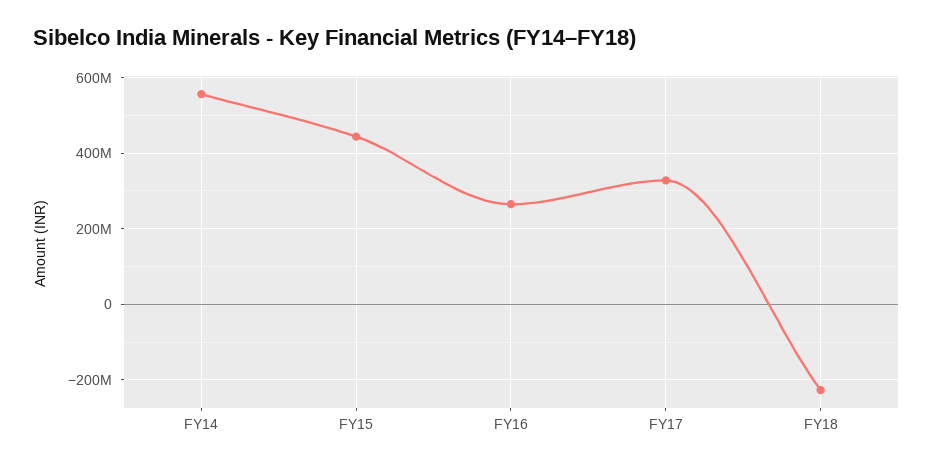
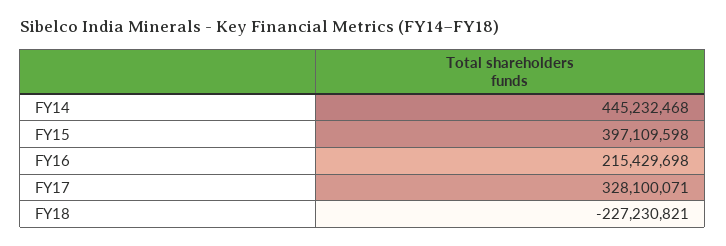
FY14: 560000000 -> 445232468
FY15: 440000000 -> 397109598
FY16: 260000000 -> 215429698

